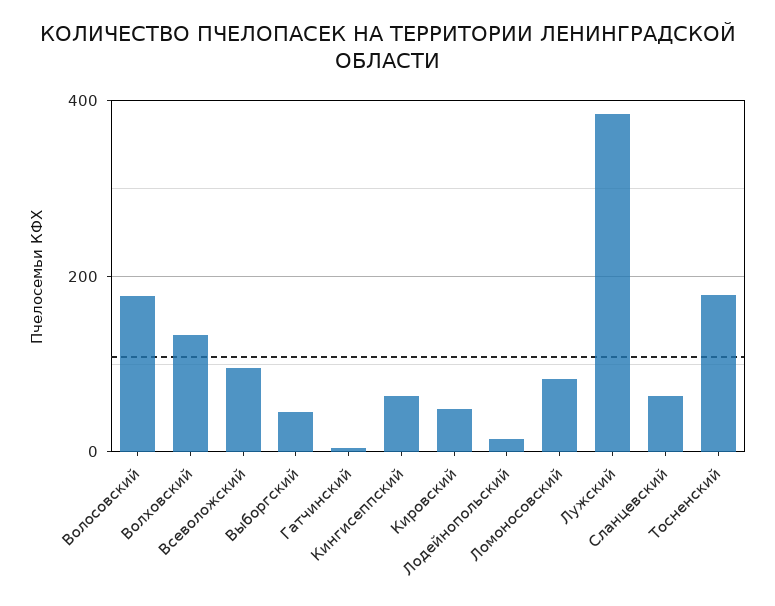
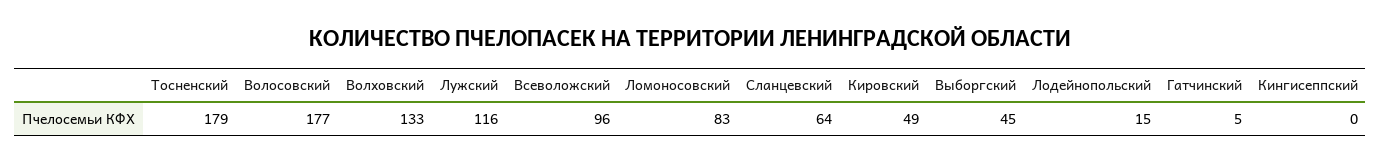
Кингисеппский: 60 -> 0
Лужский: 380 -> 116

